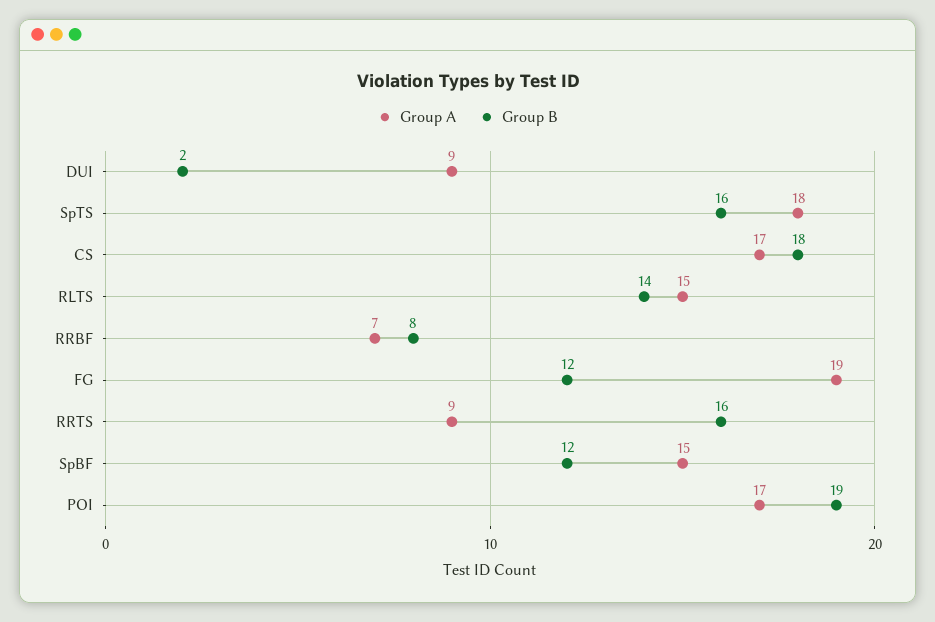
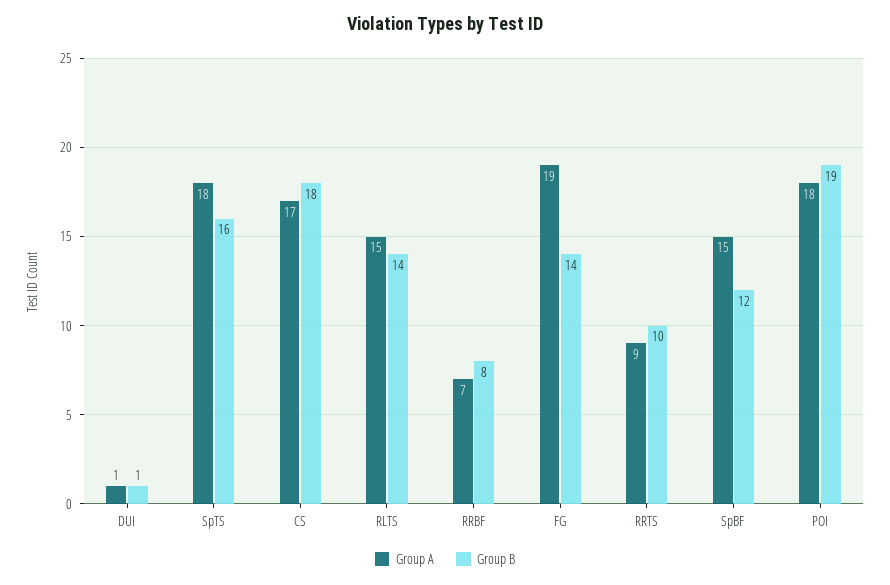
Group A, DUI: 9 -> 1
Group B, DUI: 2 -> 1
Group B, FG: 12 -> 14
Group B, RRTS: 16 -> 10
Group A, POI: 17 -> 18

